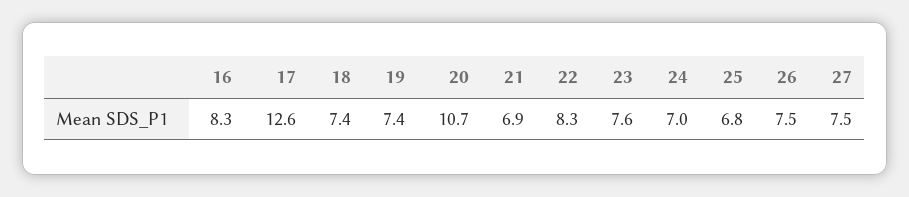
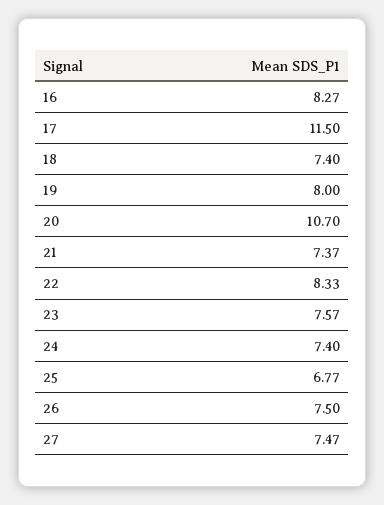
17: 12.6 -> 11.5
19: 7.4 -> 8
21: 6.9 -> 7.37
24: 7 -> 7.4

